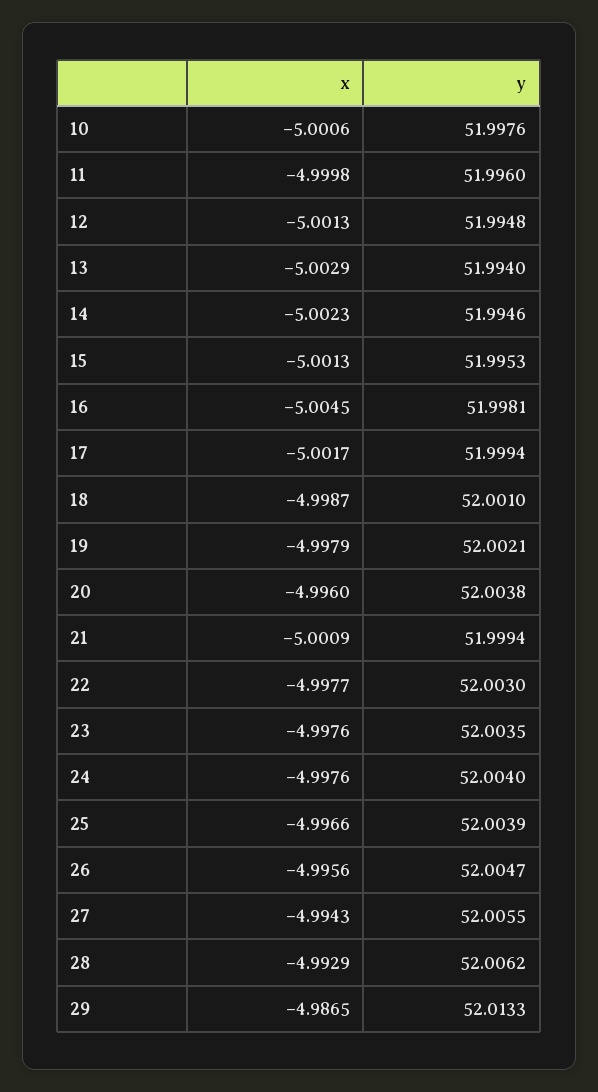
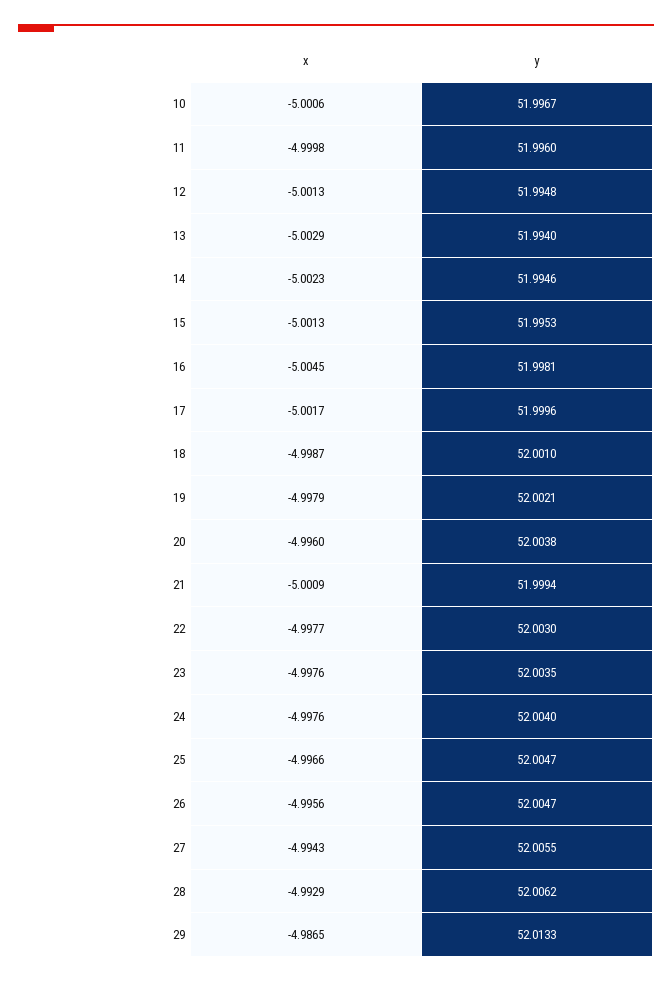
y, 10: 51.9976 -> 51.9967
y, 17: 51.9994 -> 51.9996
y, 25: 52.0039 -> 52.0047

